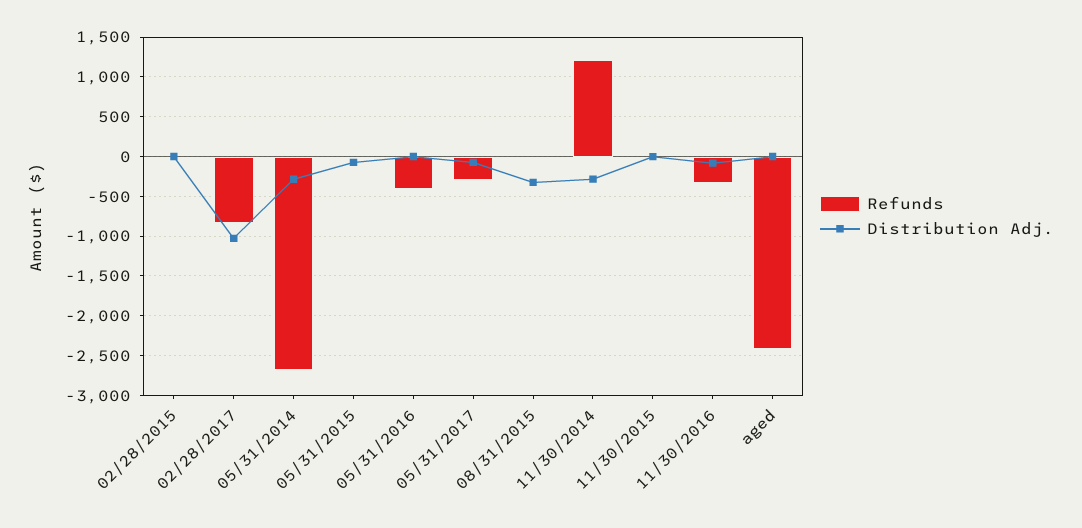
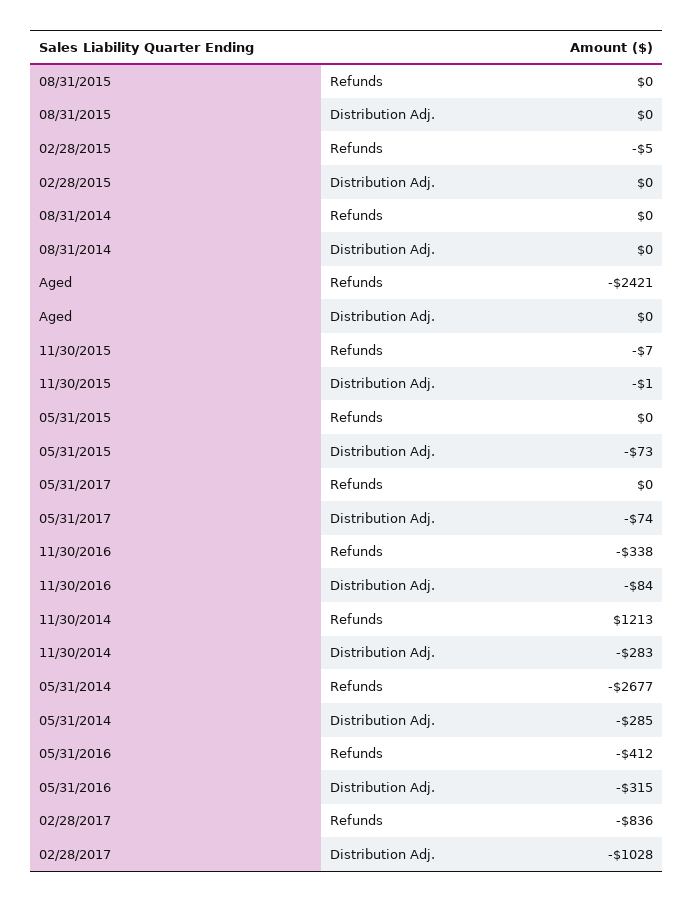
Distribution Adj., 05/31/2016: 0 -> -315
Refunds, 05/31/2017: -300 -> 0
Distribution Adj., 08/31/2015: -300 -> 0
Refunds, 08/31/2014: none -> 0
Distribution Adj., 08/31/2014: none -> 0

